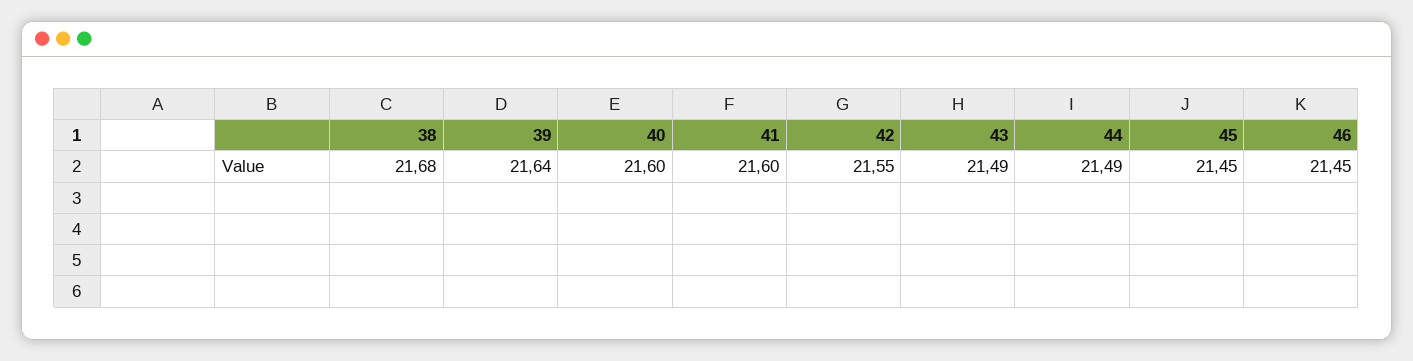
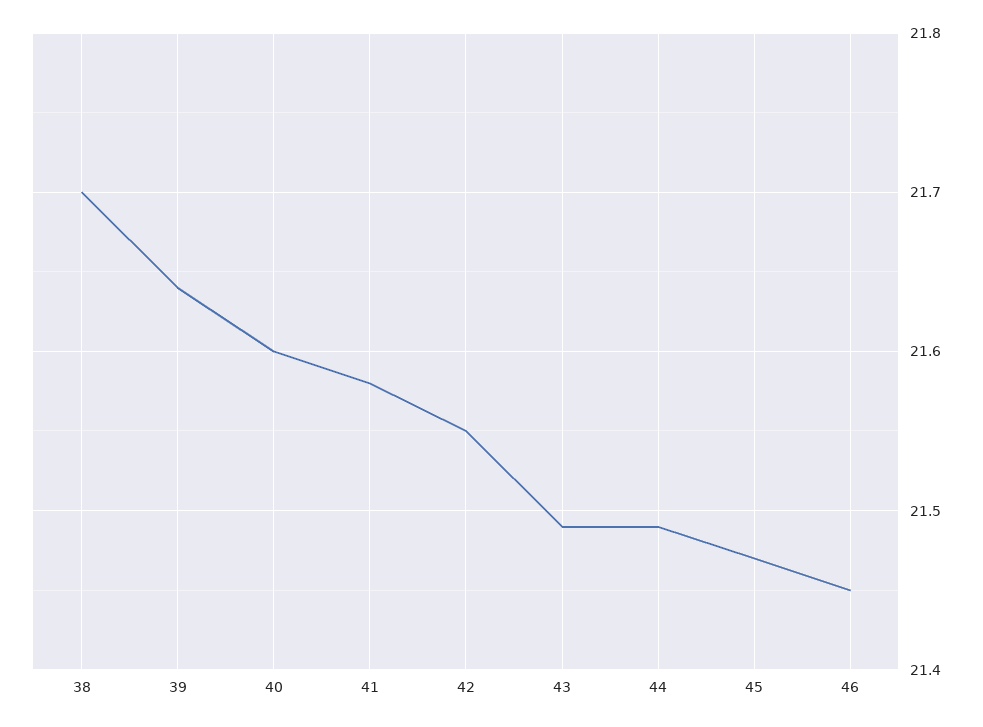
38: 21.68 -> 21.7
41: 21.6 -> 21.58
45: 21.45 -> 21.47

